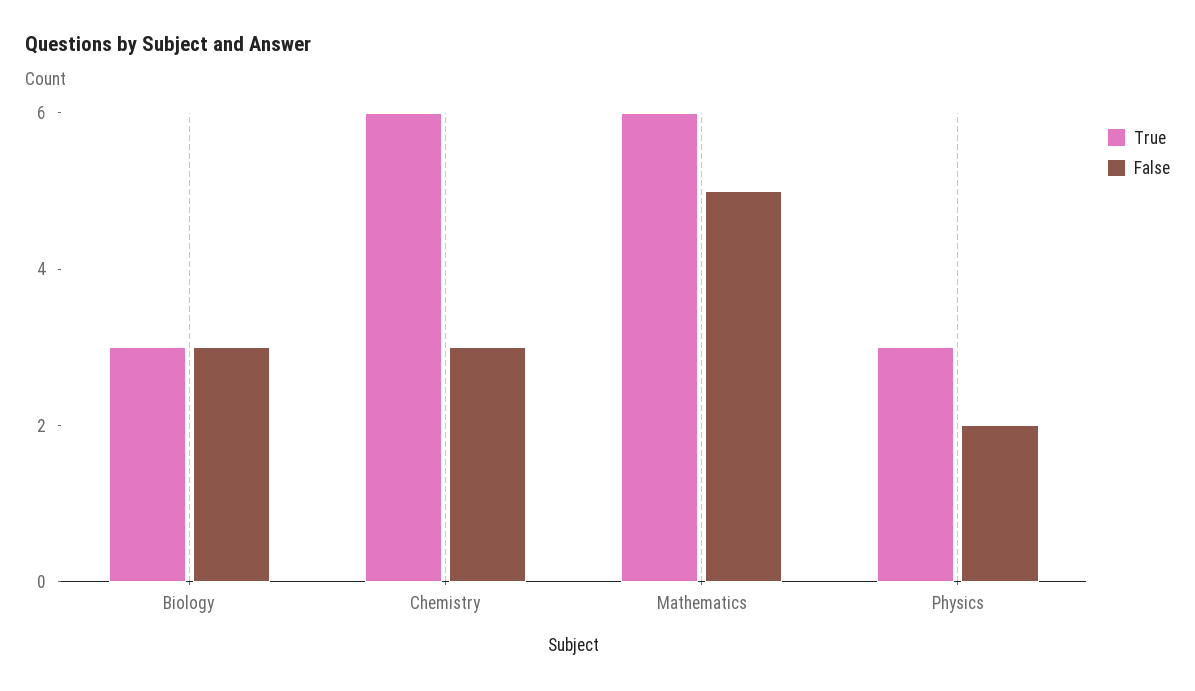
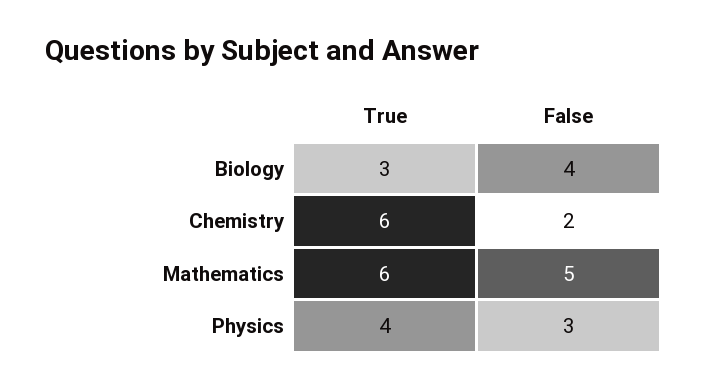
False, Biology: 3 -> 4
False, Chemistry: 3 -> 2
True, Physics: 3 -> 4
False, Physics: 2 -> 3

